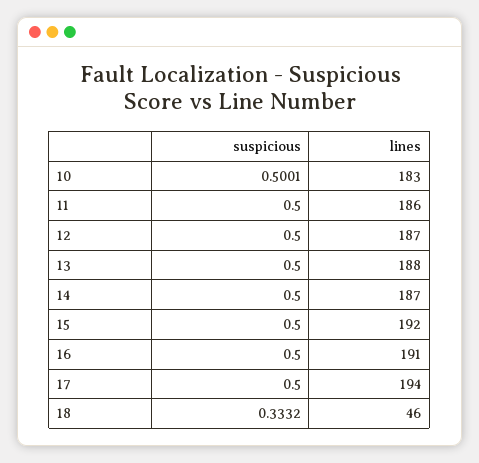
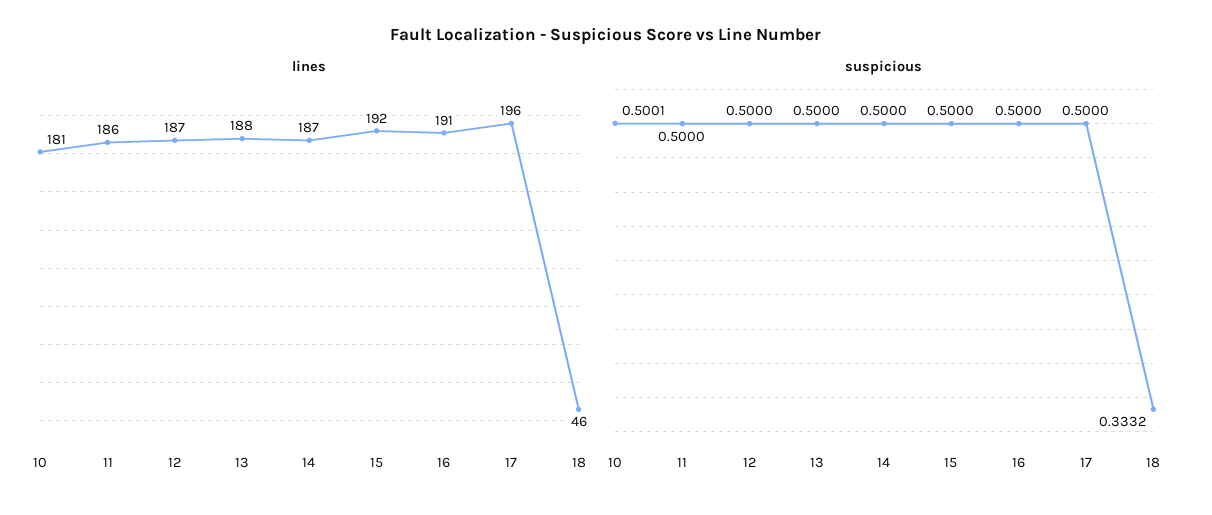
lines, 10: 183 -> 181
lines, 17: 194 -> 196

